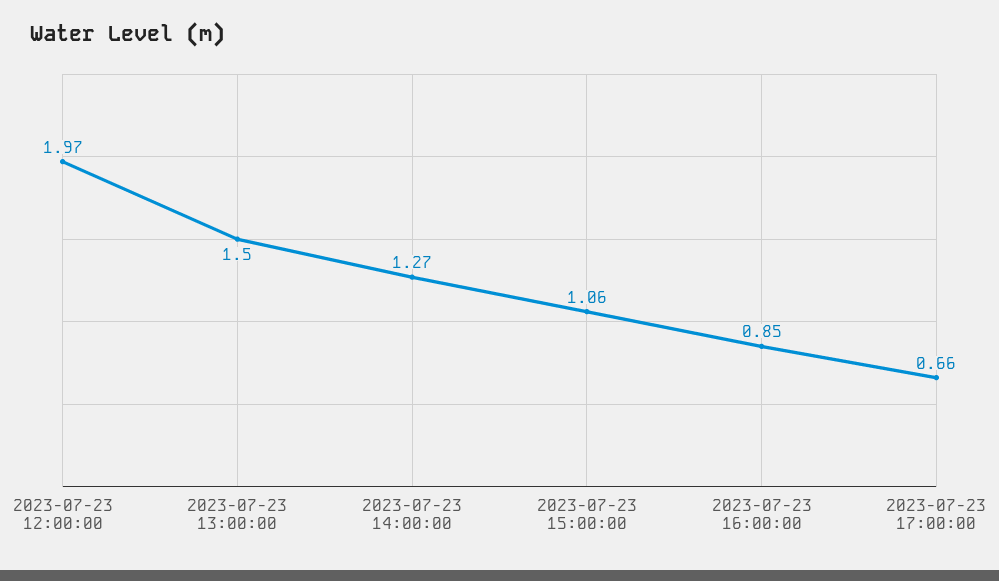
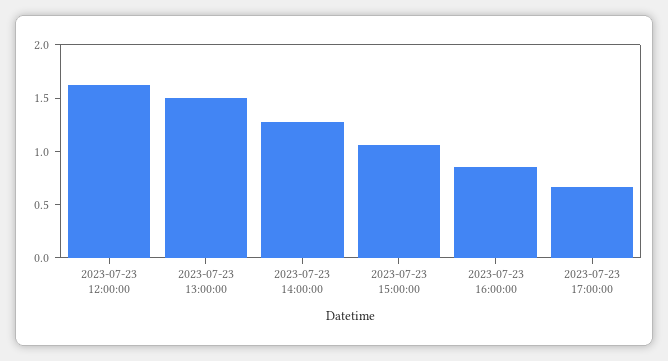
2023-07-23 12:00:00: 1.97 -> 1.6

